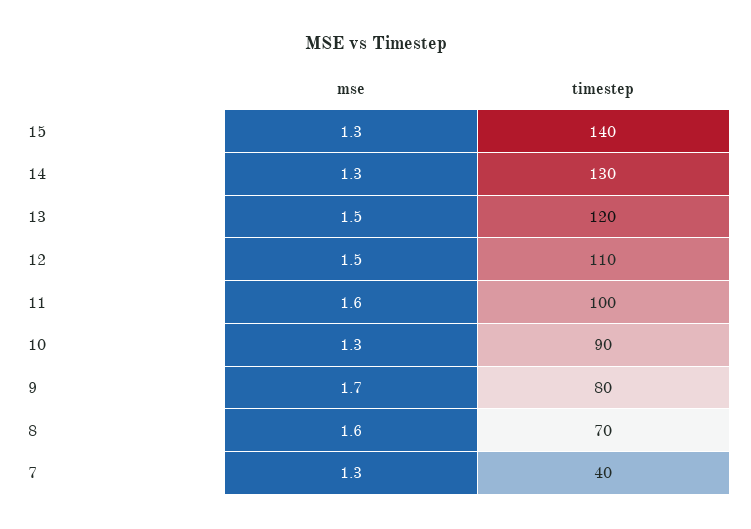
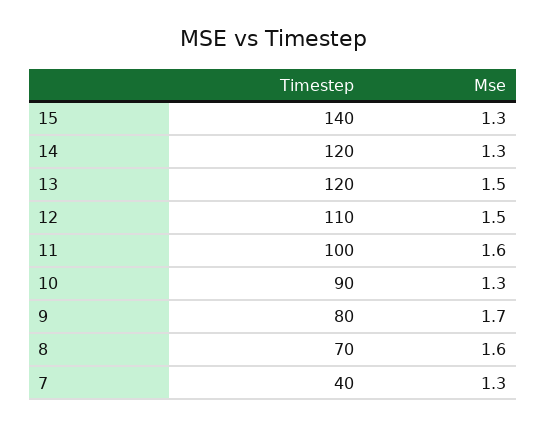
timestep, 14: 130 -> 120

